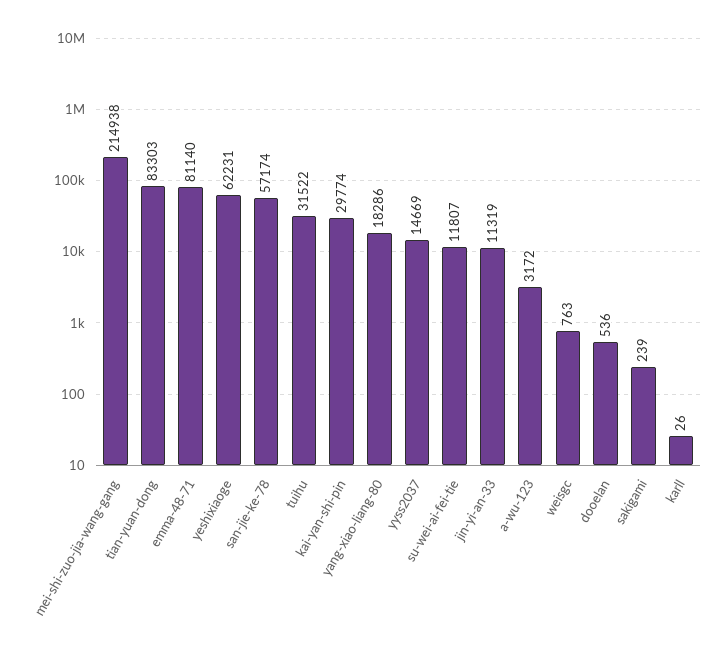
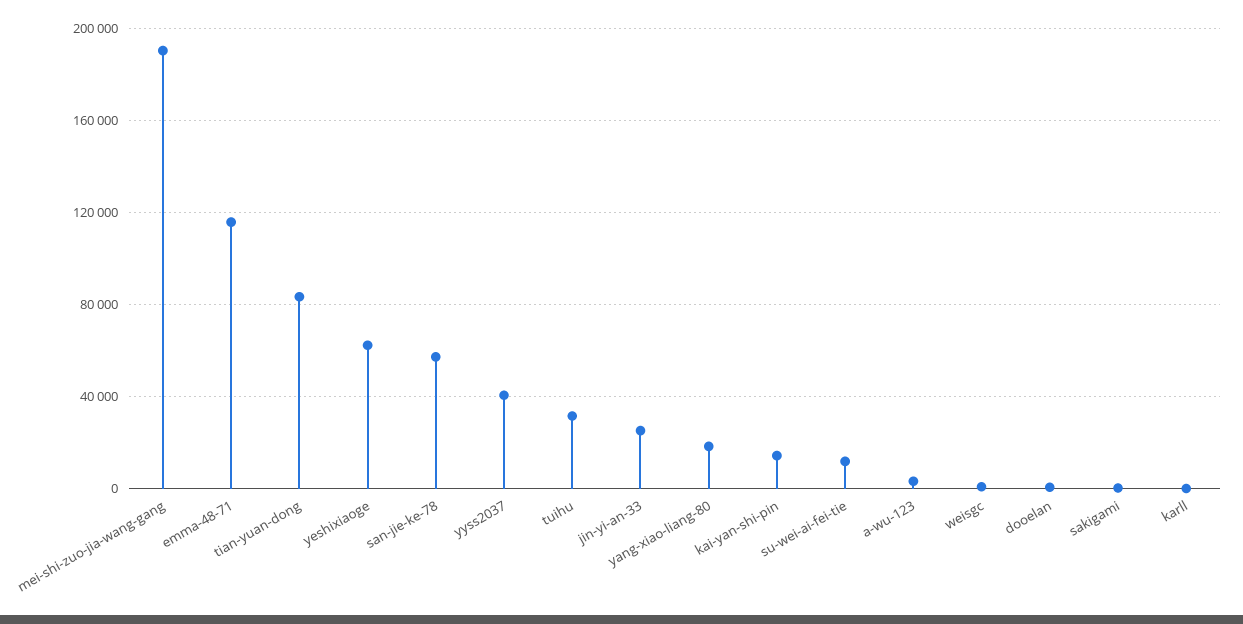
mei-shi-zuo-jia-wang-gang: 214938 -> 190000
emma-48-71: 81140 -> 115000
kai-yan-shi-pin: 29774 -> 15000
yyss2037: 14669 -> 40000
jin-yi-an-33: 11319 -> 25000

